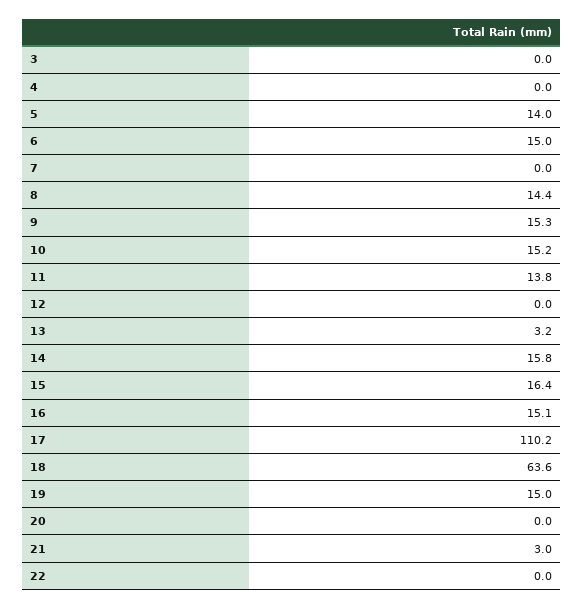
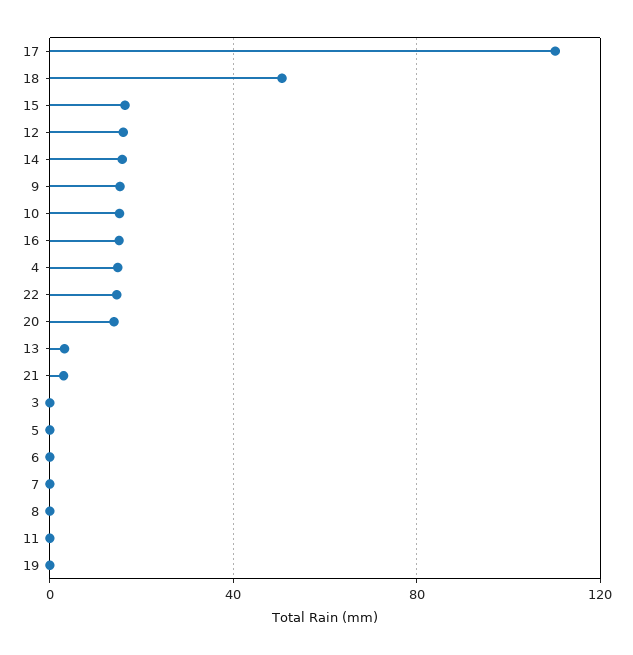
4: 0 -> 15
5: 14 -> 0
6: 15 -> 0
8: 14.4 -> 0
11: 13.8 -> 0
12: 0 -> 15
18: 63.6 -> 50
19: 15 -> 0
20: 0 -> 15
22: 0 -> 15

